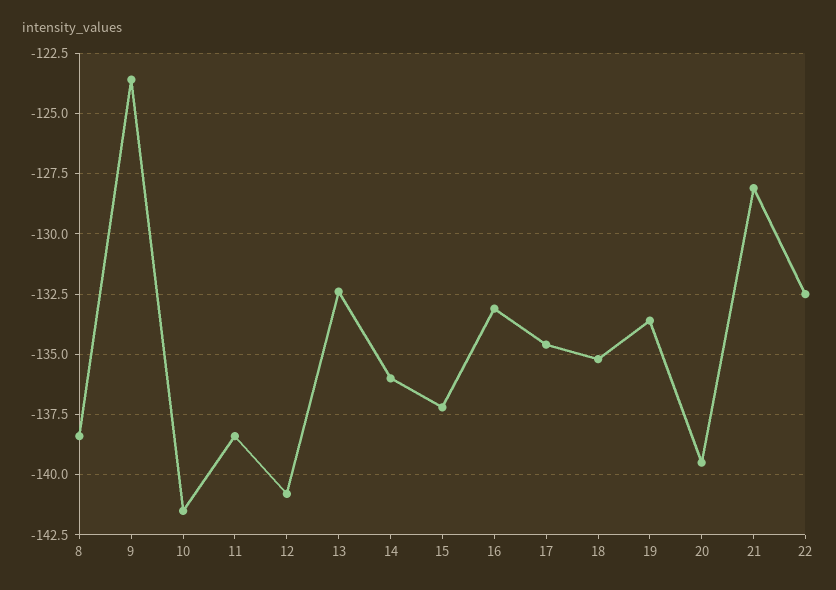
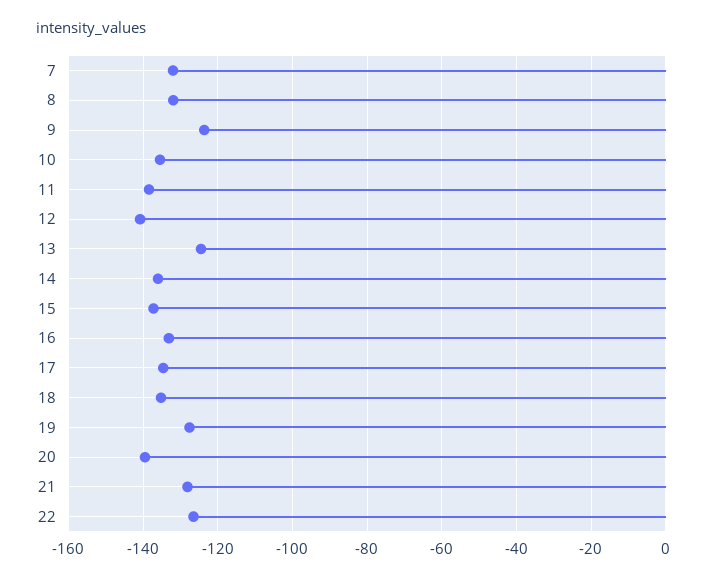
8: -138.5 -> -132
10: -141.5 -> -136
13: -132.5 -> -124
19: -133.5 -> -128
22: -132.5 -> -126
7: none -> -132

